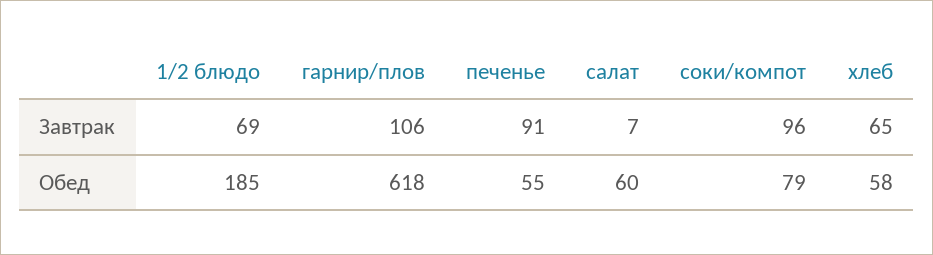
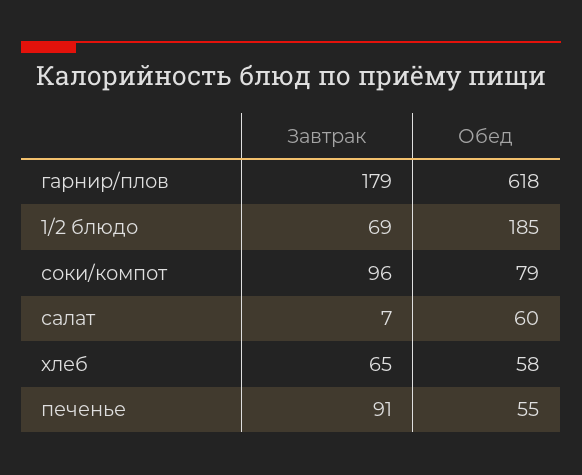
гарнир/плов, Завтрак: 106 -> 179

